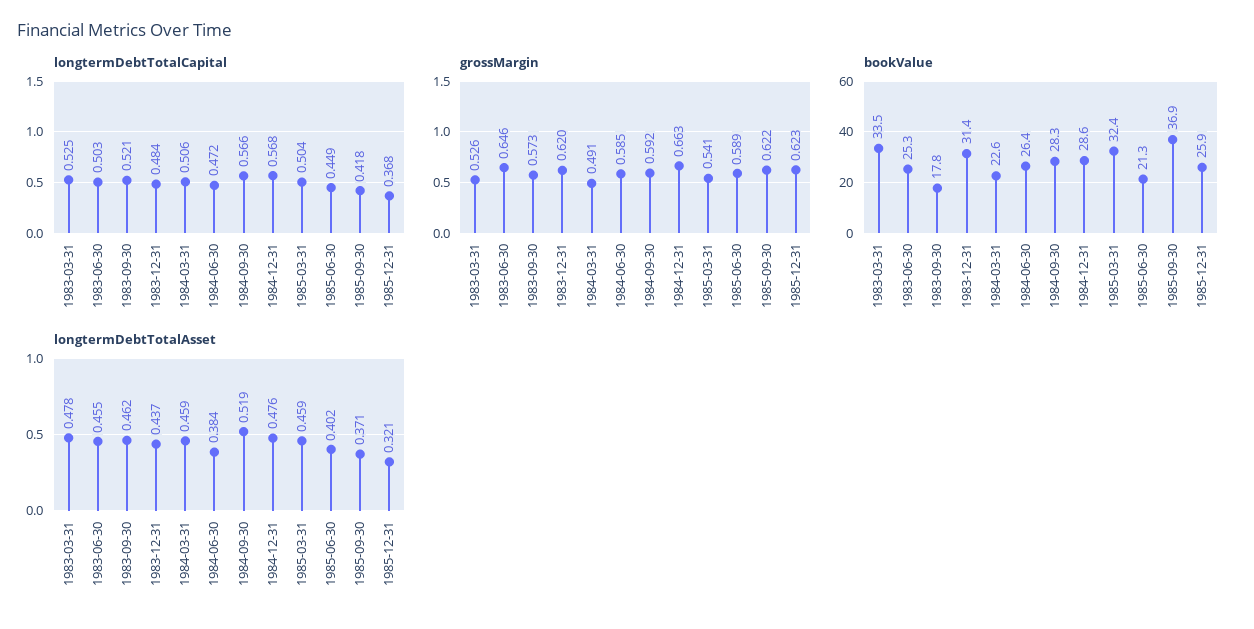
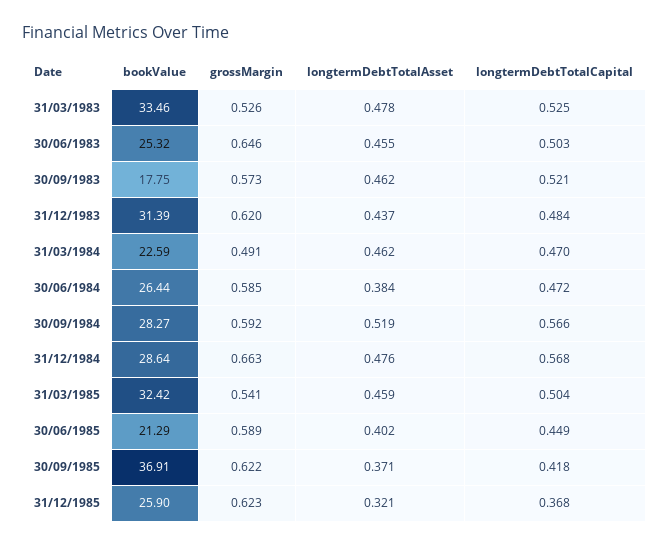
longtermDebtTotalCapital, 1984-03-31: 0.506 -> 0.47
longtermDebtTotalAsset, 1984-03-31: 0.459 -> 0.462

